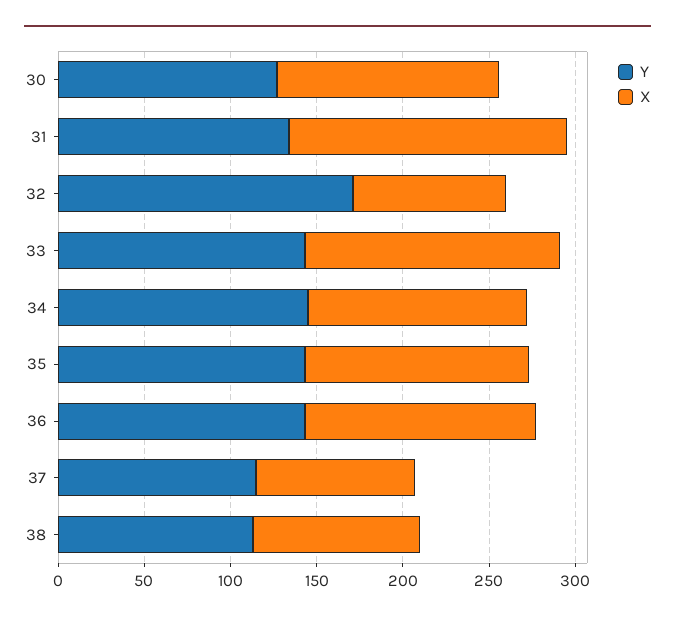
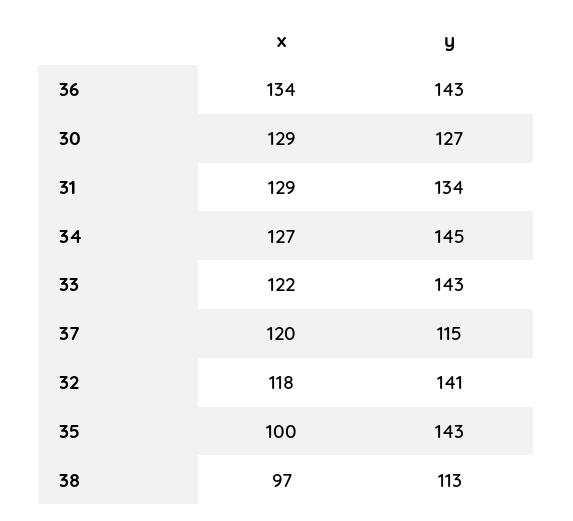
X, 31: 160 -> 129
Y, 32: 170 -> 141
X, 32: 90 -> 118
X, 33: 150 -> 122
X, 35: 130 -> 100
X, 37: 90 -> 120

